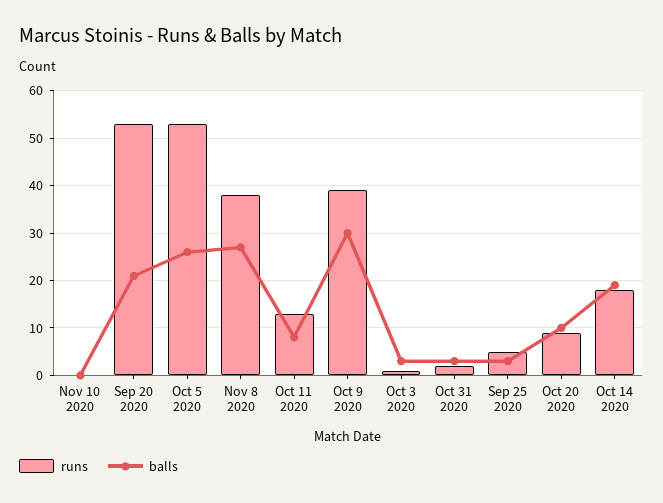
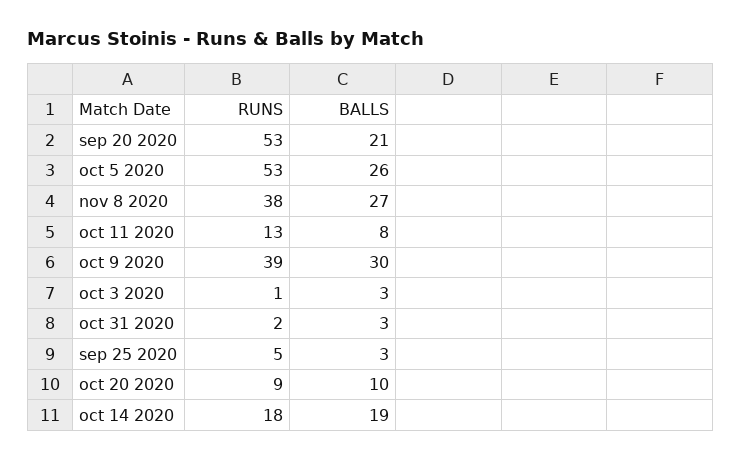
runs, Nov 10 2020: 0 -> none
balls, Nov 10 2020: 0 -> none

